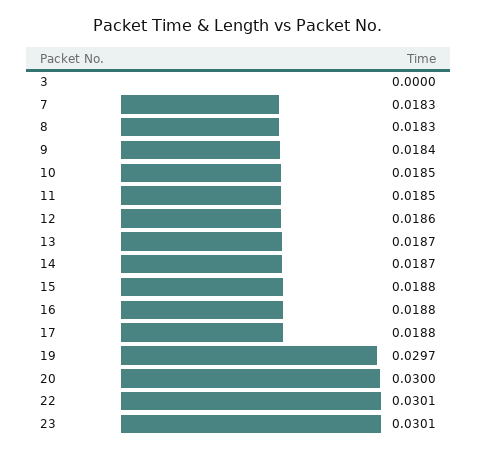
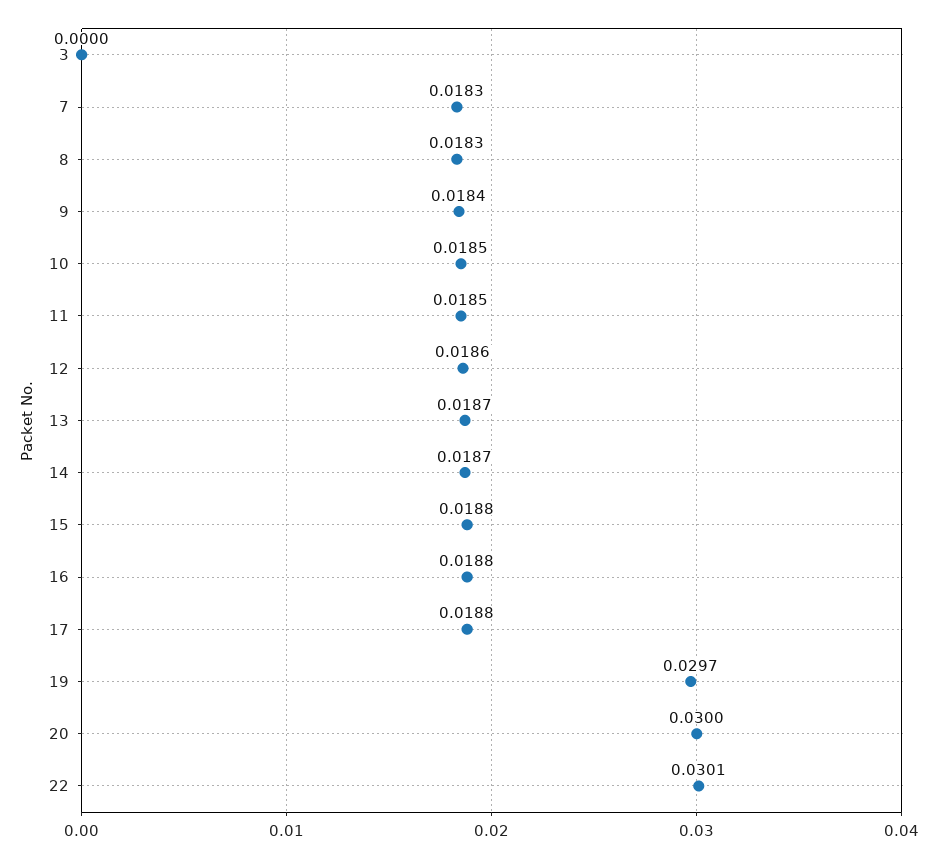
23: 0.0301 -> none

